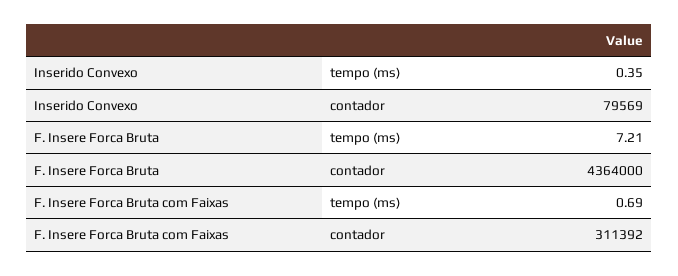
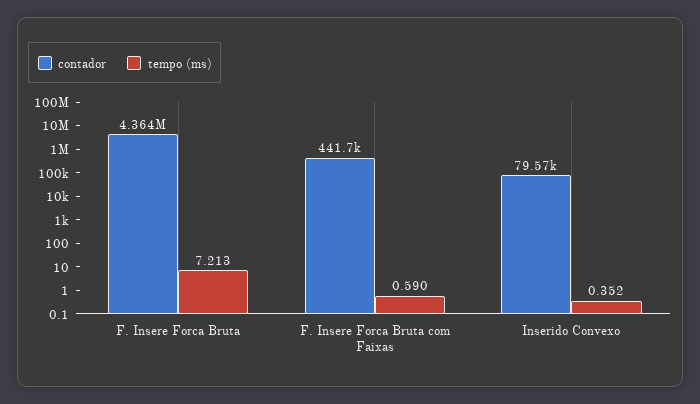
tempo (ms), F. Insere Forca Bruta com Faixas: 0.69 -> 0.59
contador, F. Insere Forca Bruta com Faixas: 311392 -> 441700

